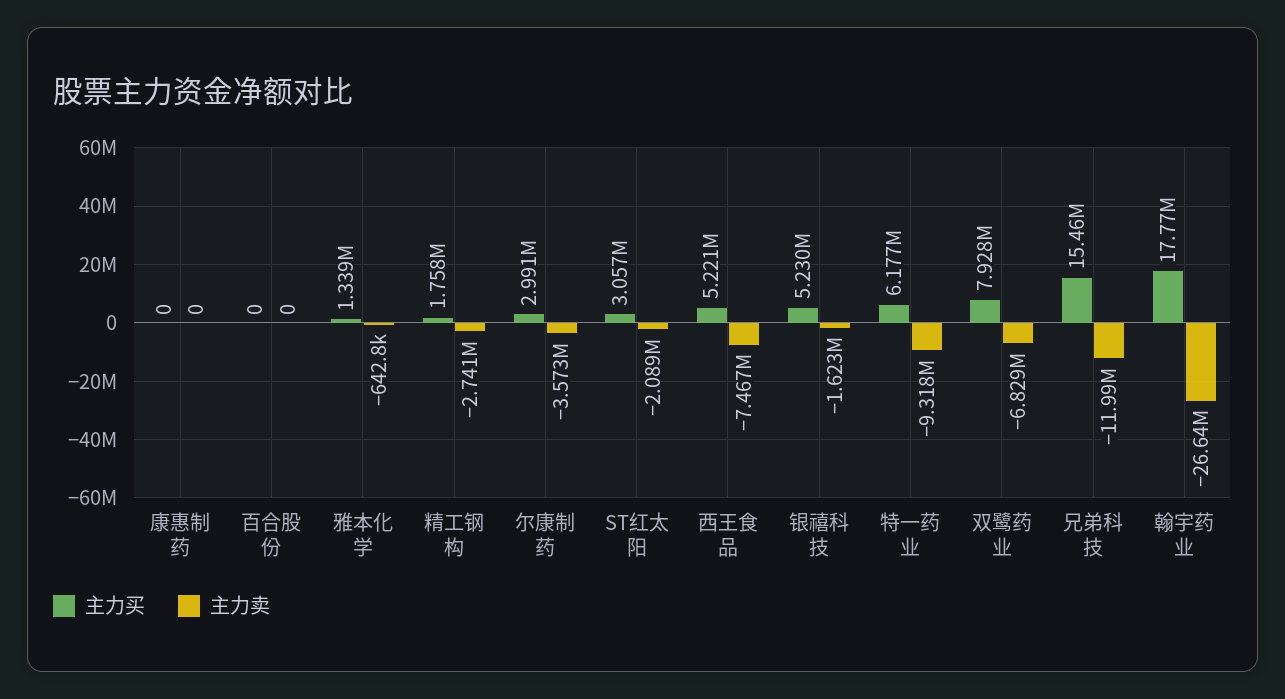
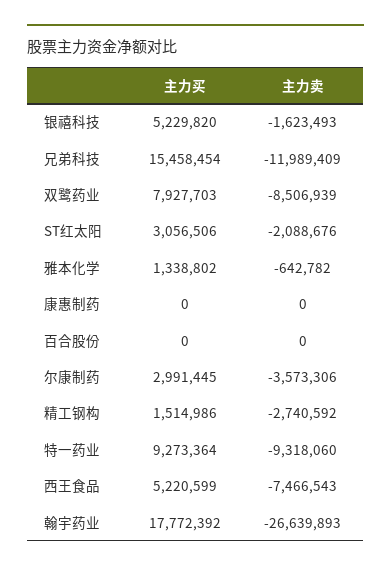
主力买, 精工钢构: 1758000 -> 1514986
主力买, 特一药业: 6177000 -> 9273364
主力卖, 双鹭药业: -6829000 -> -8506939

